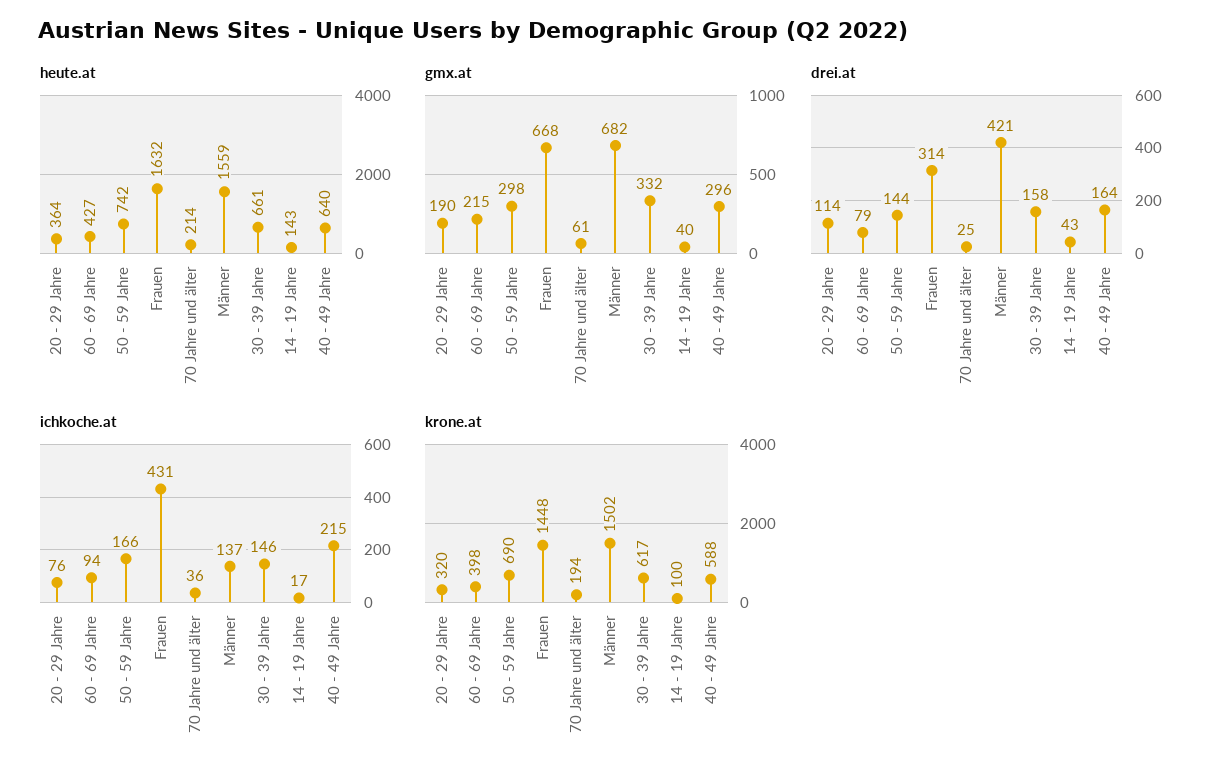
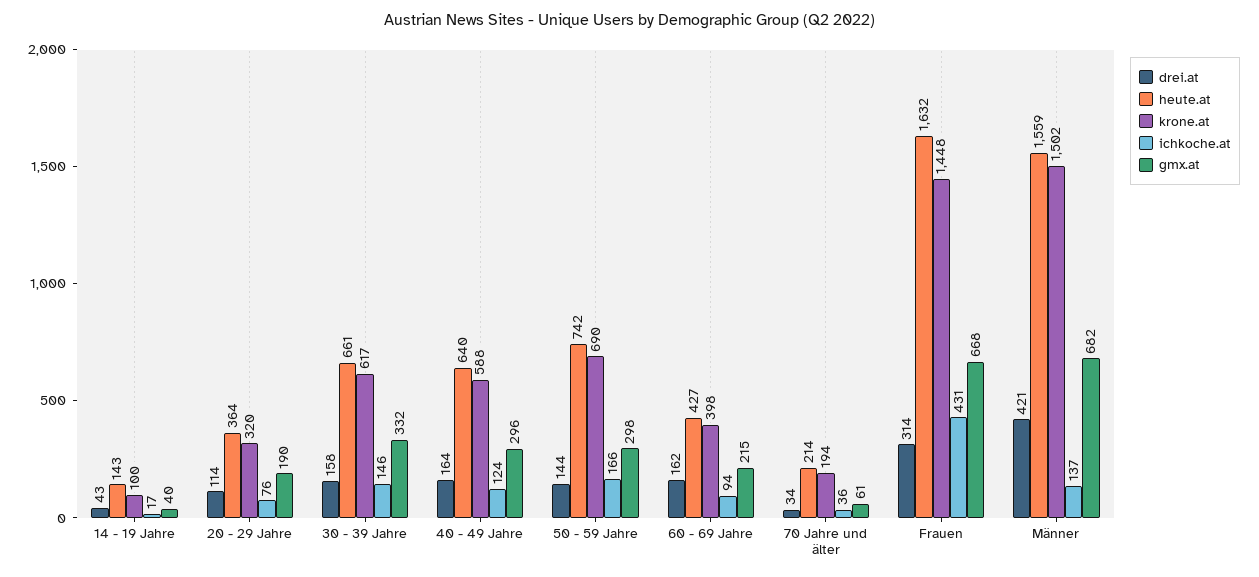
drei.at, 60 - 69 Jahre: 79 -> 162
drei.at, 70 Jahre und älter: 25 -> 34
ichkoche.at, 40 - 49 Jahre: 215 -> 124

